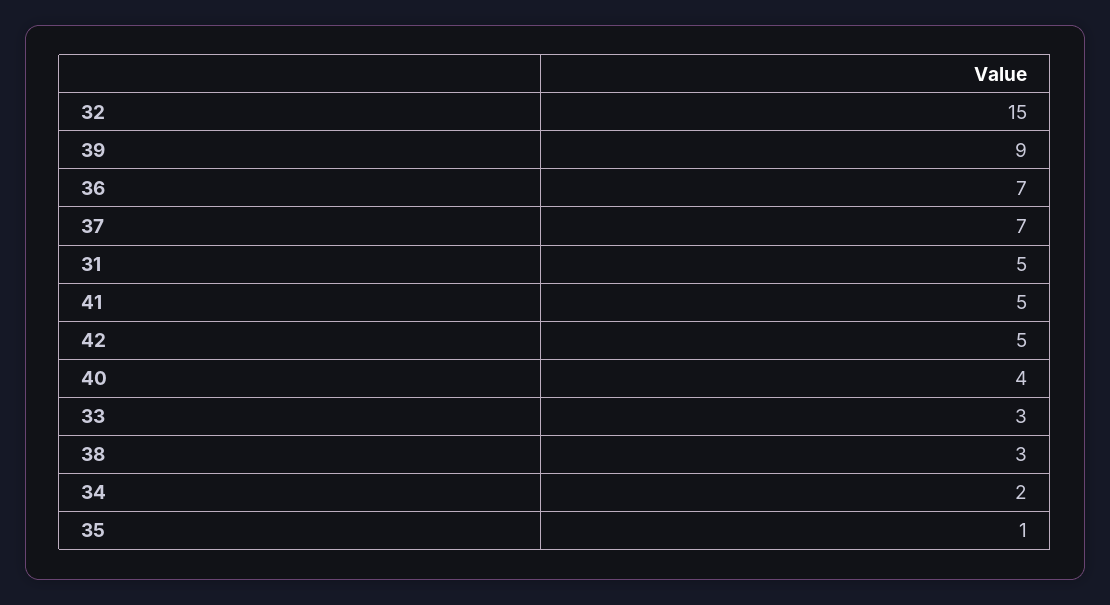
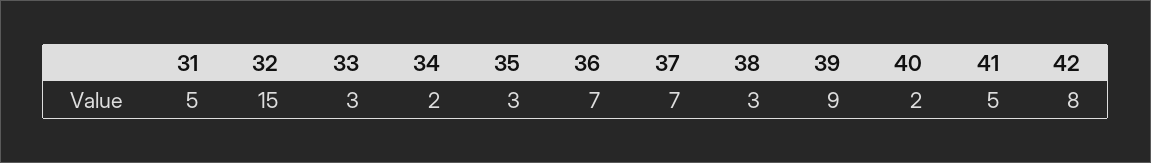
42: 5 -> 8
40: 4 -> 2
35: 1 -> 3

